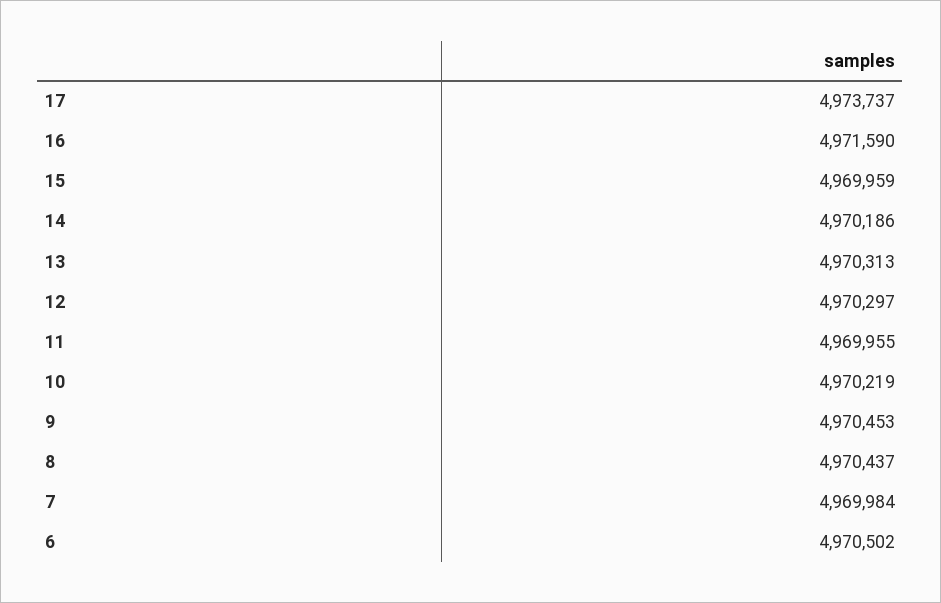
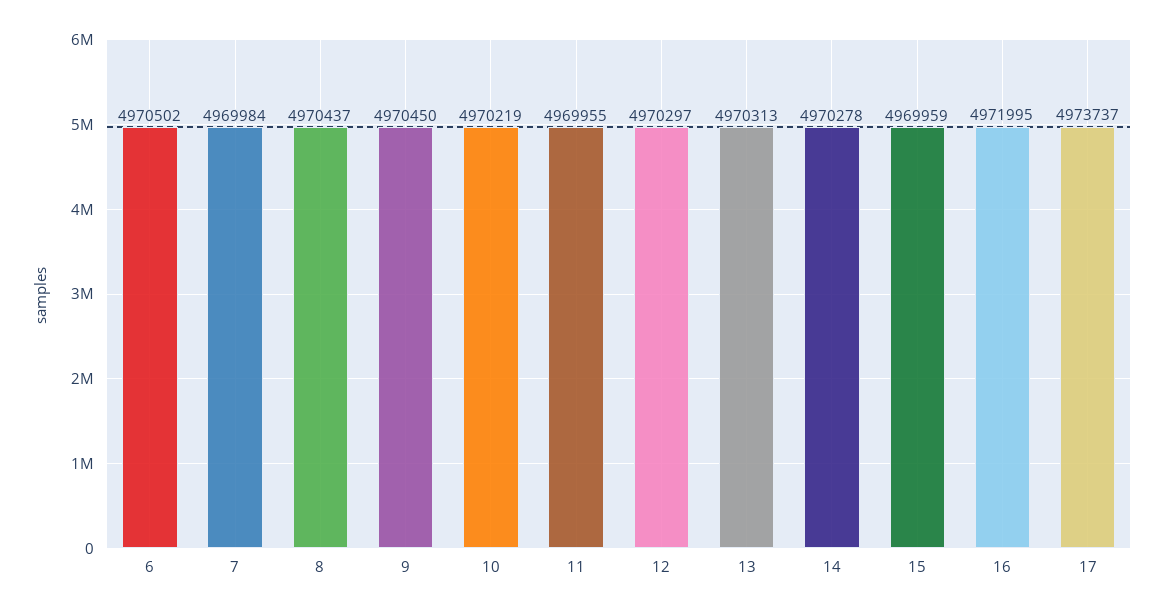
16: 4971590 -> 4971995
14: 4970186 -> 4970278
9: 4970453 -> 4970450

